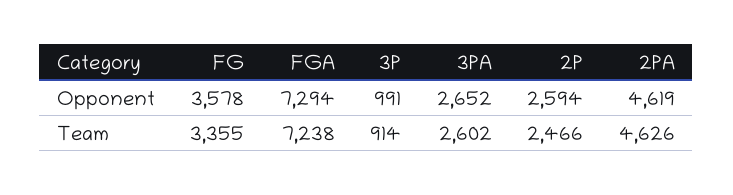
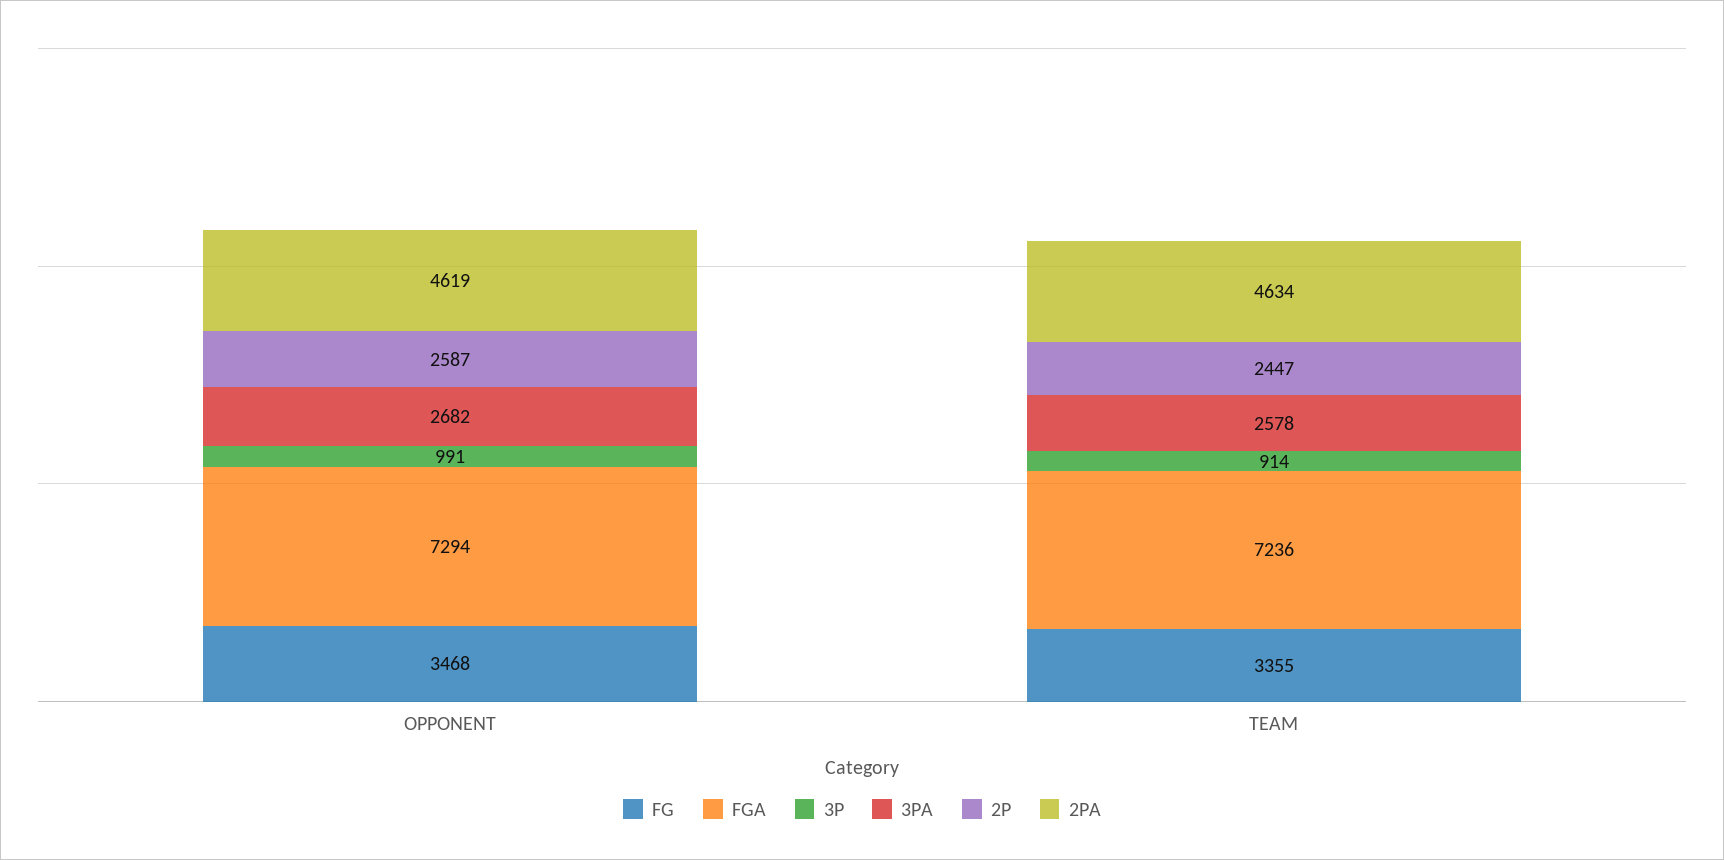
FG, Opponent: 3578 -> 3468
3PA, Opponent: 2652 -> 2682
2P, Opponent: 2594 -> 2587
FGA, Team: 7238 -> 7236
3PA, Team: 2602 -> 2578
2P, Team: 2466 -> 2447
2PA, Team: 4626 -> 4634

